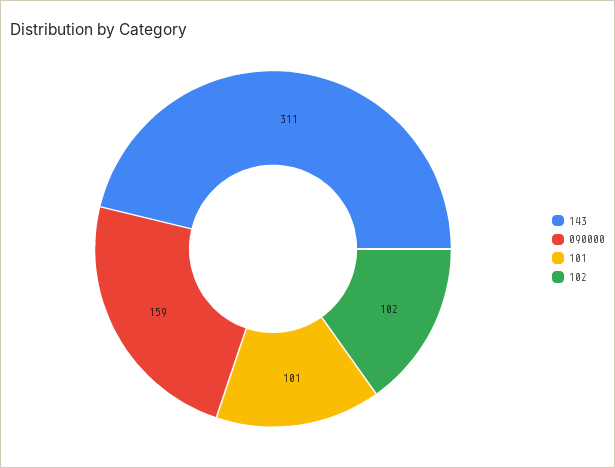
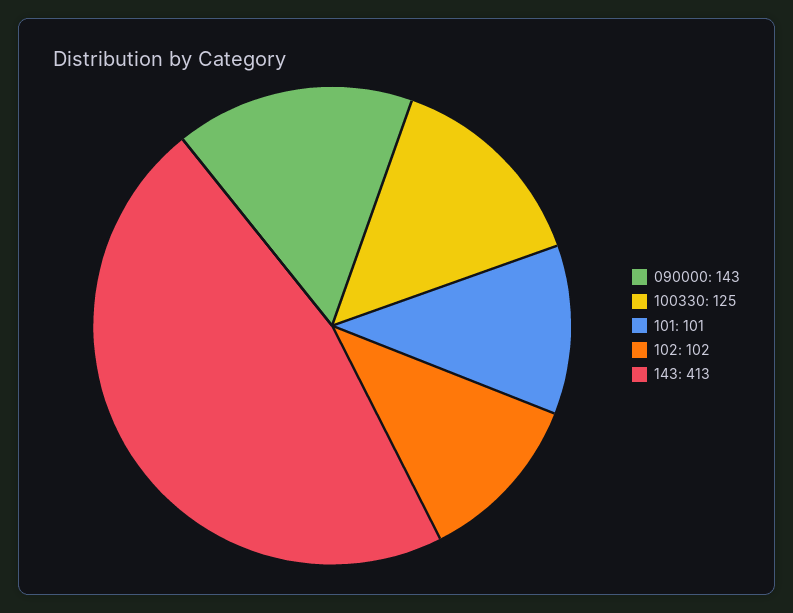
143: 311 -> 413
090000: 159 -> 143
100330: none -> 125

